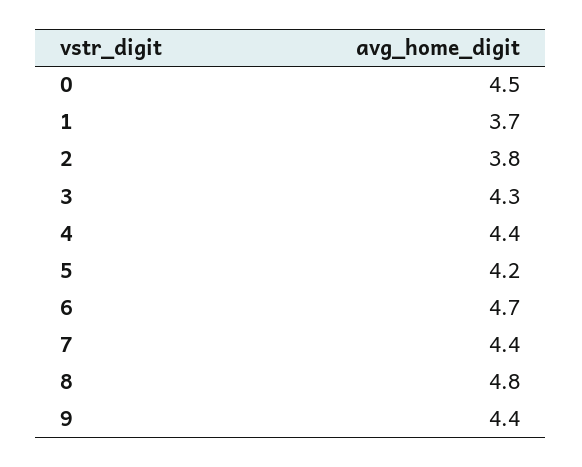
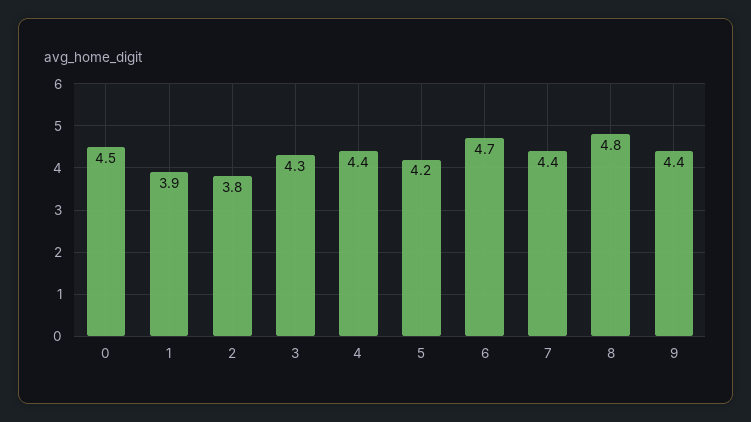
1: 3.7 -> 3.9

